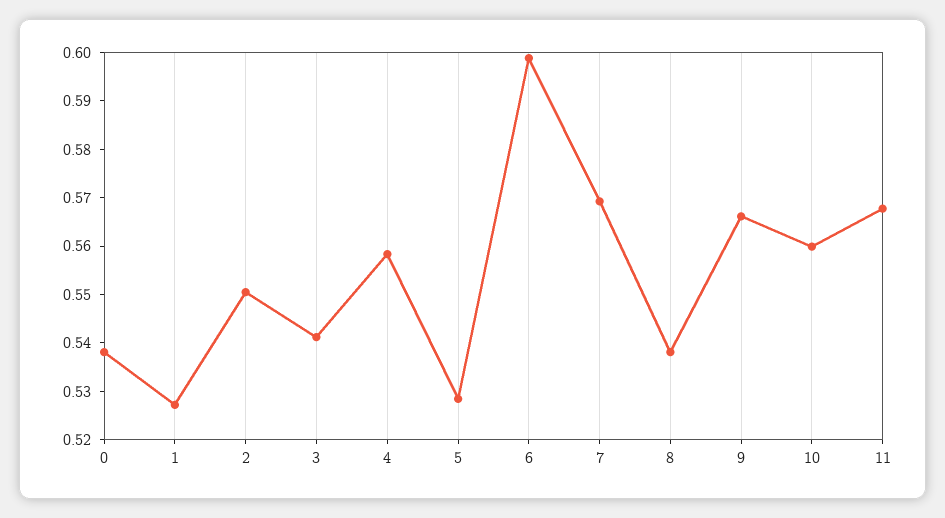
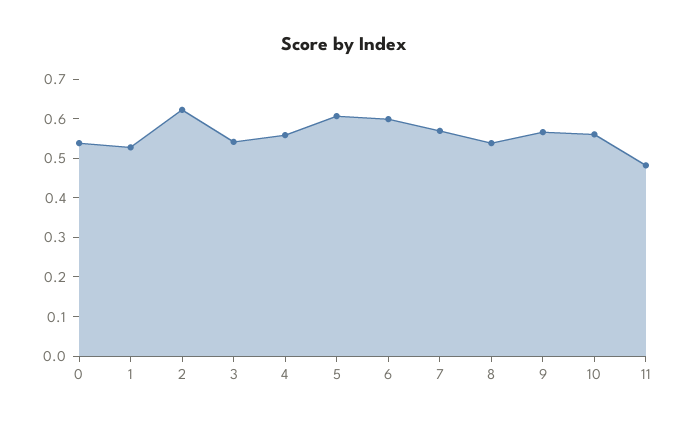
2: 0.55 -> 0.625
5: 0.528 -> 0.6
11: 0.568 -> 0.475

